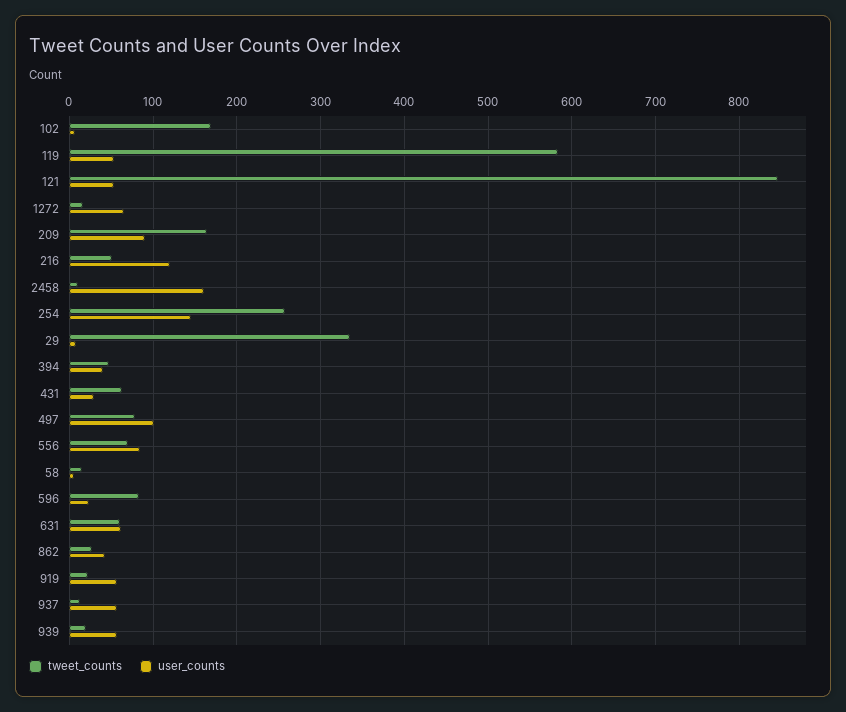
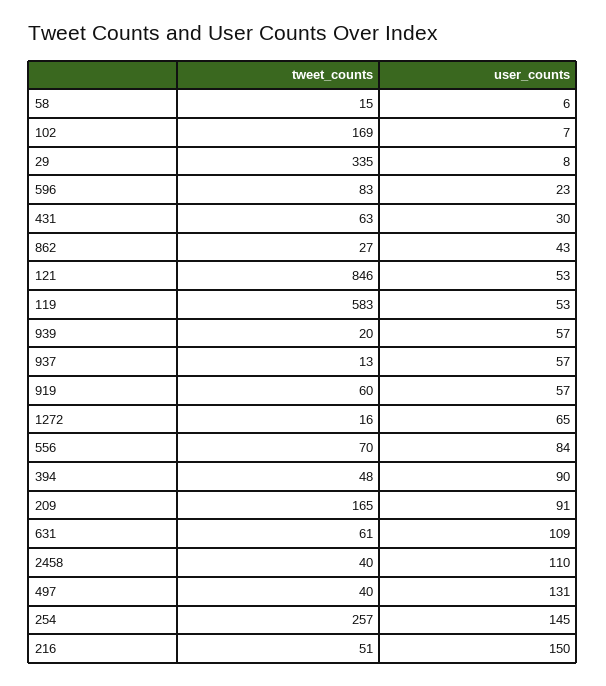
user_counts, 216: 120 -> 150
tweet_counts, 2458: 10 -> 40
user_counts, 2458: 160 -> 110
user_counts, 394: 40 -> 90
tweet_counts, 497: 80 -> 40
user_counts, 497: 100 -> 131
user_counts, 631: 60 -> 109
tweet_counts, 919: 20 -> 60

